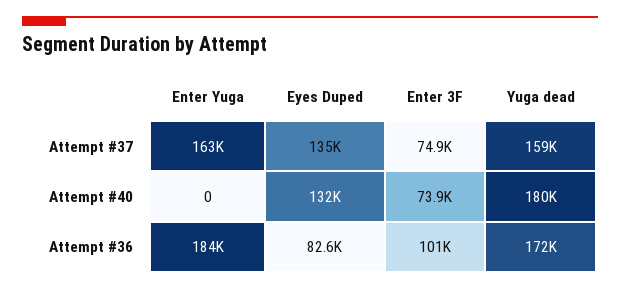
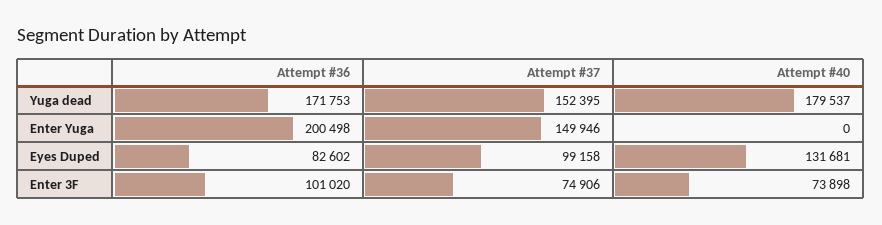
Enter Yuga, Attempt #37: 163000 -> 149946
Eyes Duped, Attempt #37: 135000 -> 99158
Yuga dead, Attempt #37: 159000 -> 152395
Enter Yuga, Attempt #36: 184000 -> 200498

